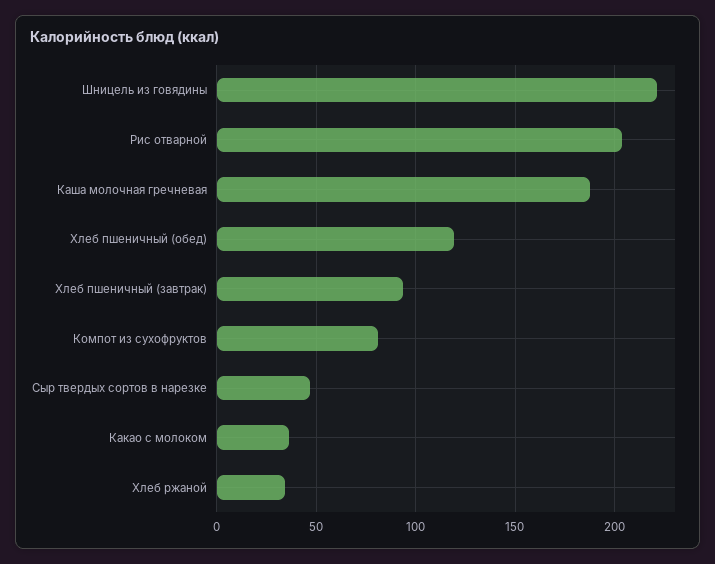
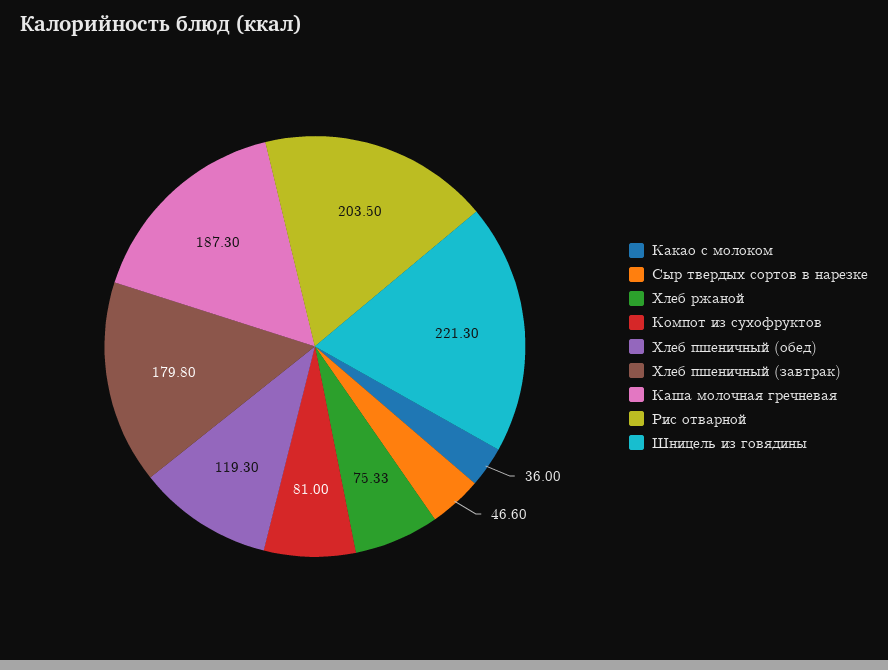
Хлеб пшеничный (завтрак): 95 -> 179.8
Хлеб ржаной: 35 -> 75.33

